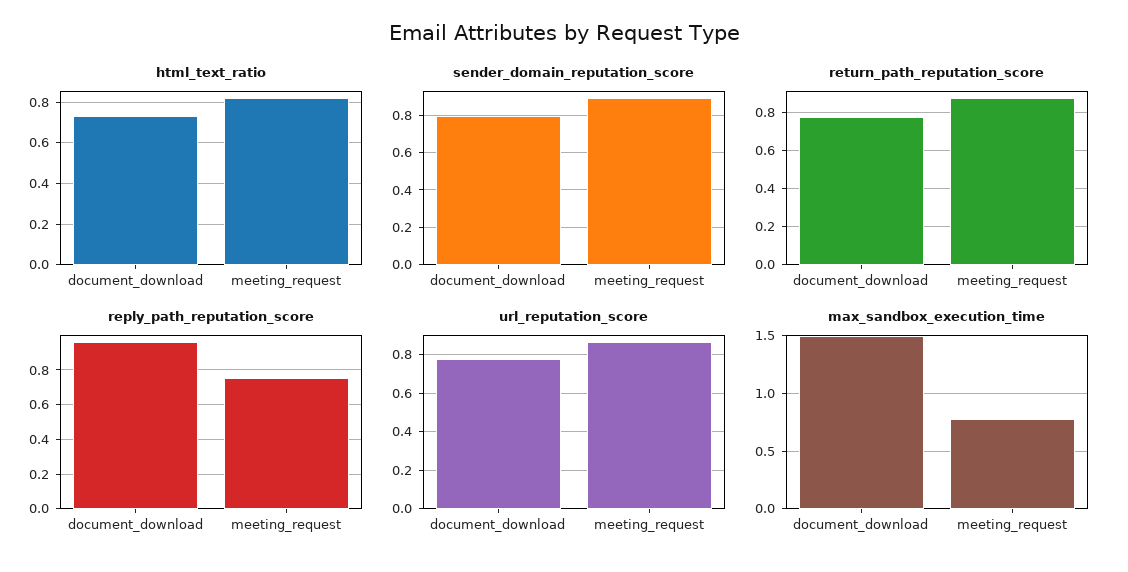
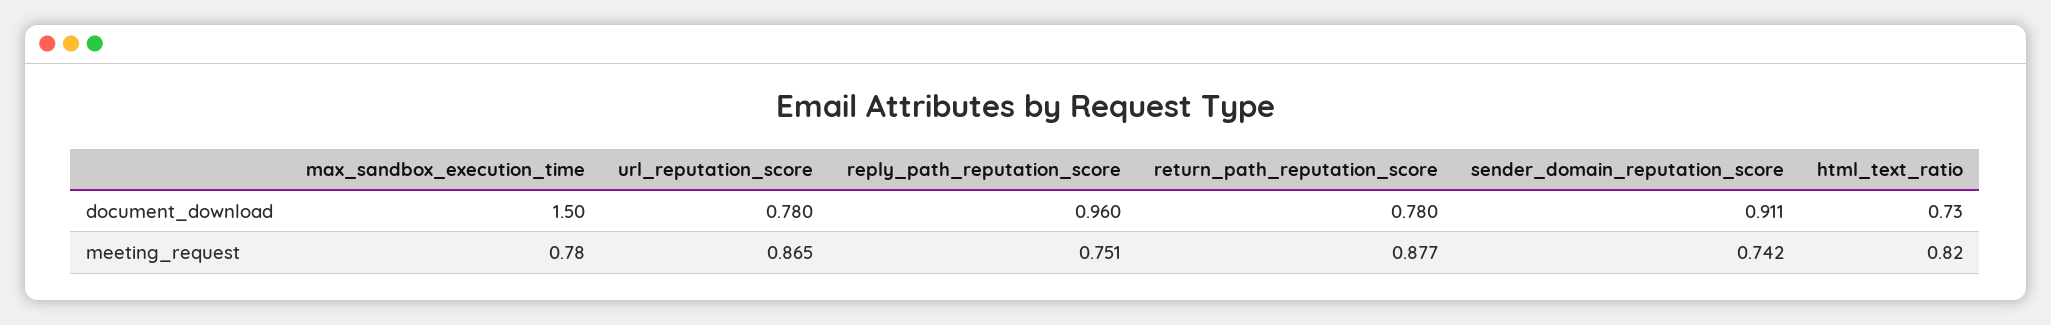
sender_domain_reputation_score, document_download: 0.8 -> 0.911
sender_domain_reputation_score, meeting_request: 0.9 -> 0.742

